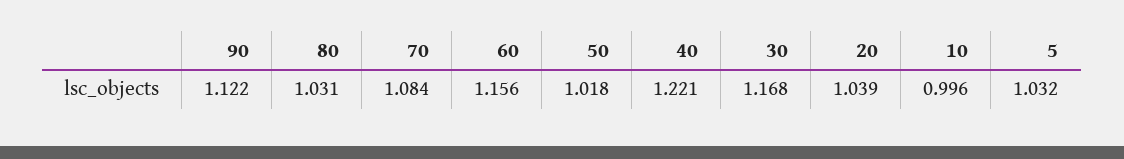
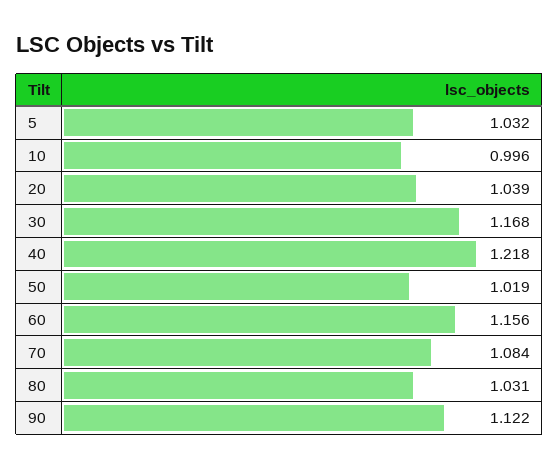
50: 1.018 -> 1.019
40: 1.221 -> 1.218

